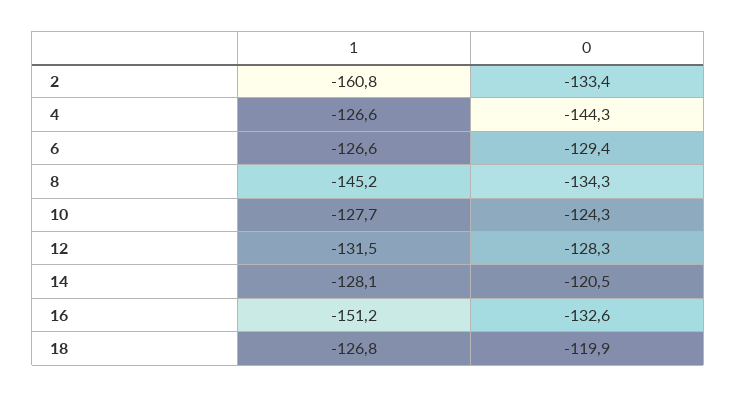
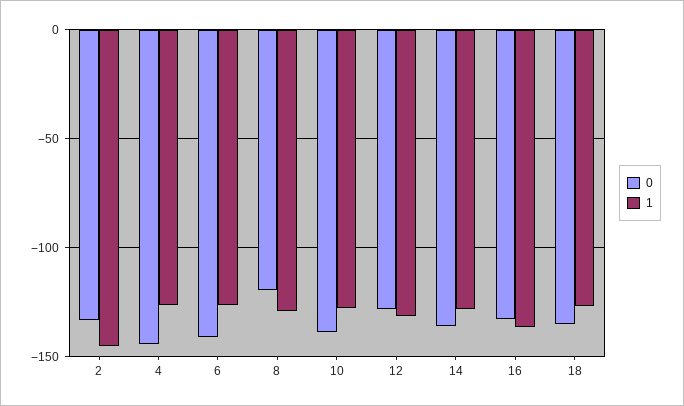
1, 2: -160.8 -> -145
0, 6: -129.4 -> -140
1, 8: -145.2 -> -130
0, 8: -134.3 -> -120
0, 10: -124.3 -> -140
0, 14: -120.5 -> -135
1, 16: -151.2 -> -135
0, 18: -119.9 -> -135

